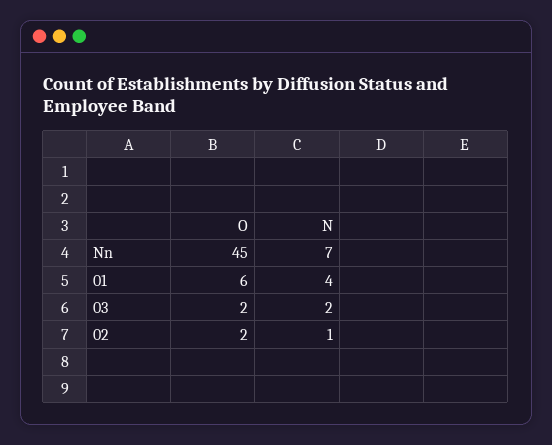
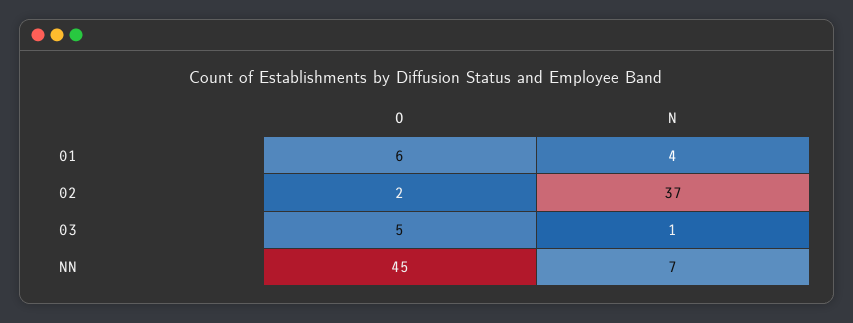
O, 03: 2 -> 5
N, 03: 2 -> 1
N, 02: 1 -> 37

